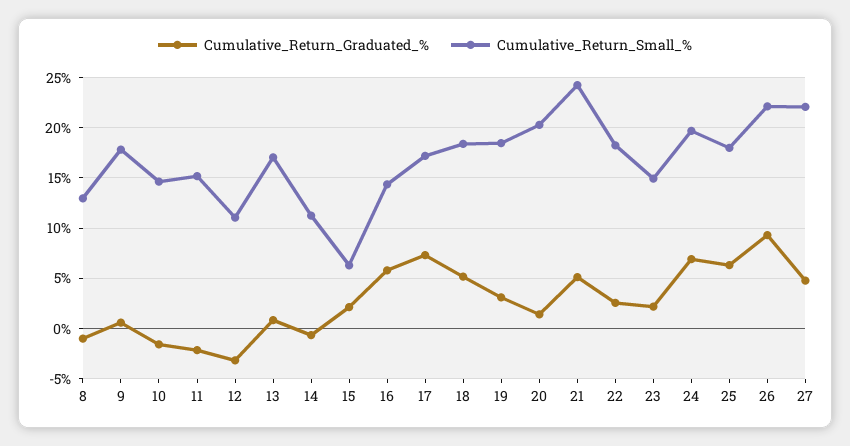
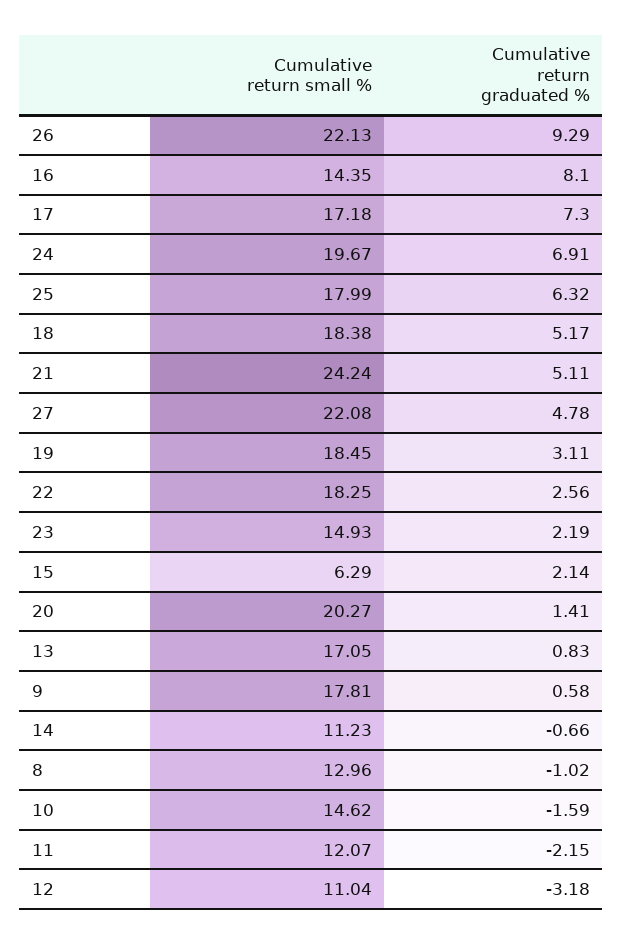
Cumulative_Return_Small_%, 11: 15 -> 12.07
Cumulative_Return_Graduated_%, 16: 6 -> 8.1

